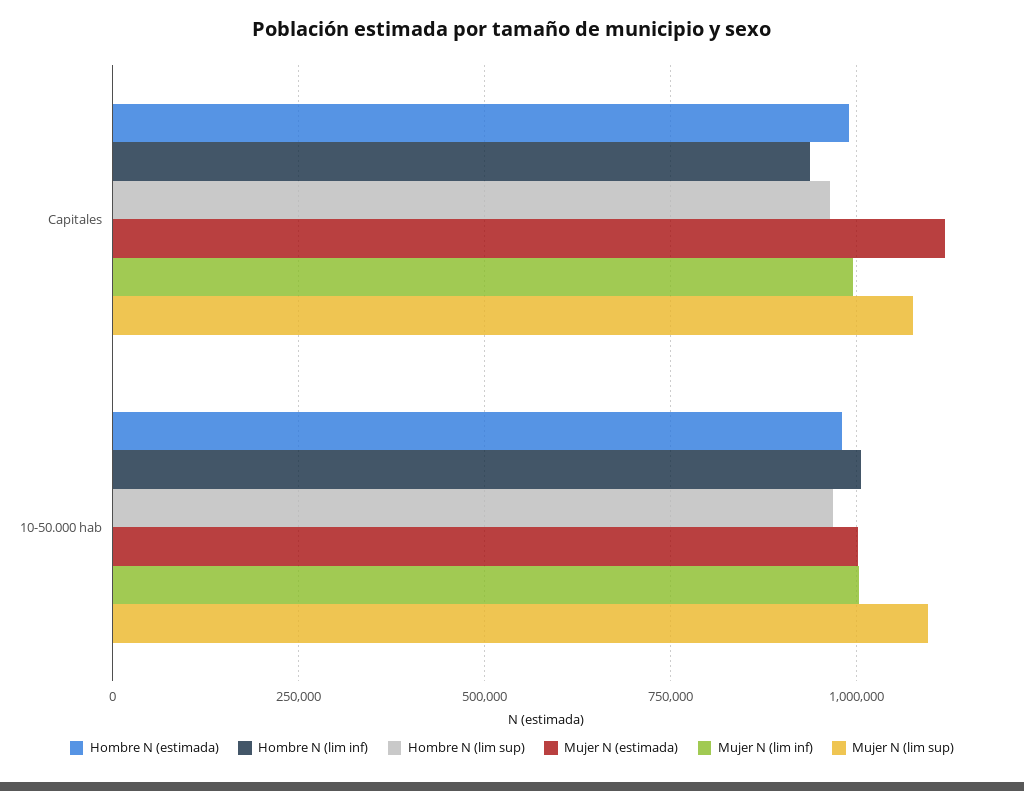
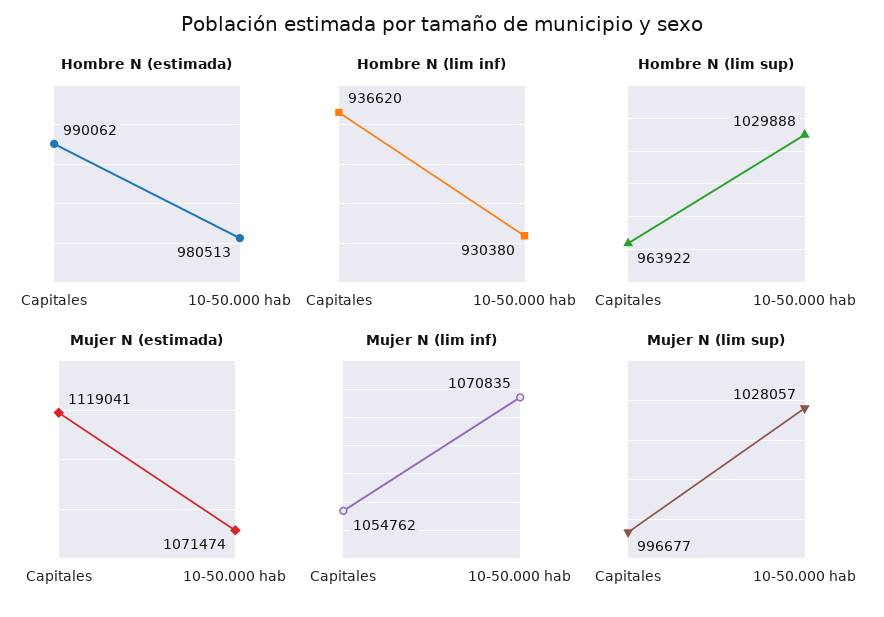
Mujer N (lim inf), Capitales: 1000000 -> 1054762
Mujer N (lim sup), Capitales: 1075000 -> 996677
Hombre N (lim inf), 10-50.000 hab: 1000000 -> 930380
Hombre N (lim sup), 10-50.000 hab: 975000 -> 1029888
Mujer N (estimada), 10-50.000 hab: 1000000 -> 1071474
Mujer N (lim inf), 10-50.000 hab: 1000000 -> 1070835
Mujer N (lim sup), 10-50.000 hab: 1100000 -> 1028057

